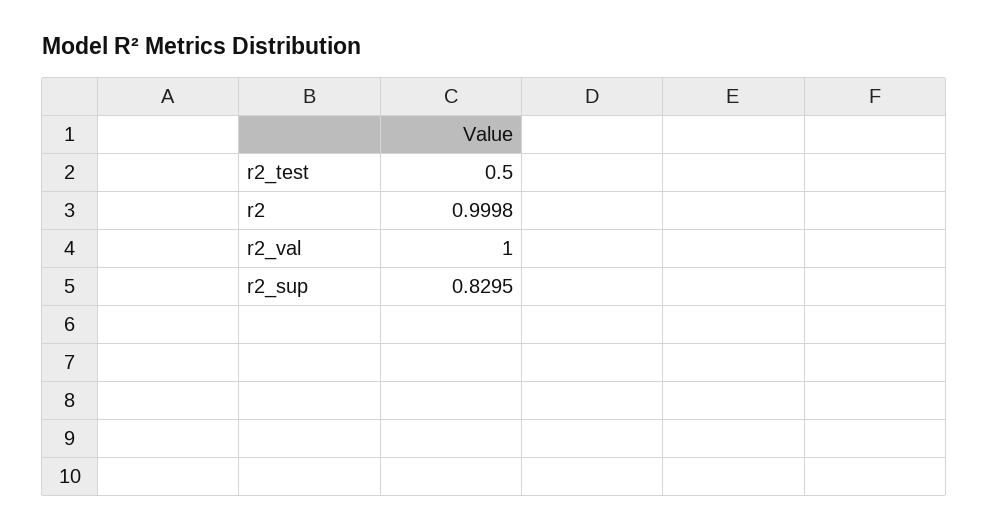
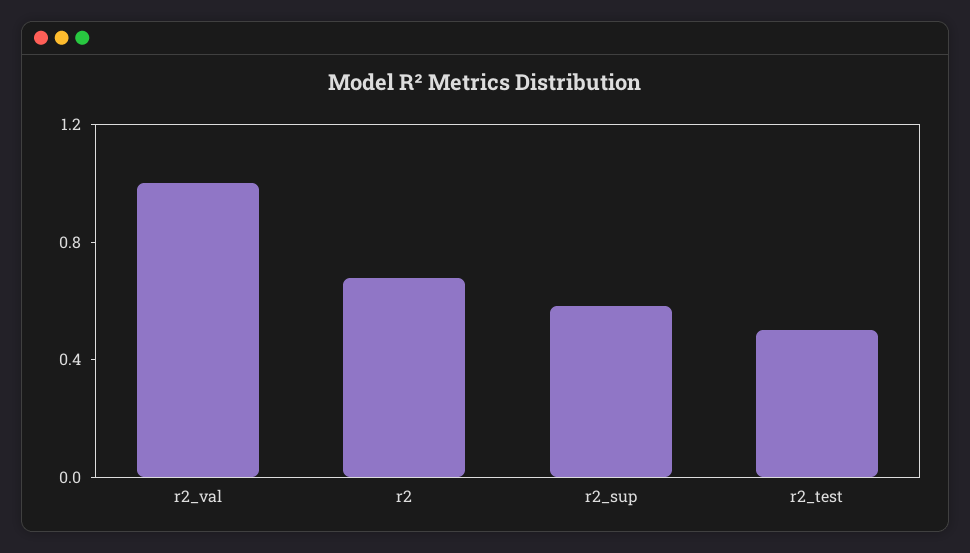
r2: 0.9998 -> 0.7
r2_sup: 0.8295 -> 0.6

